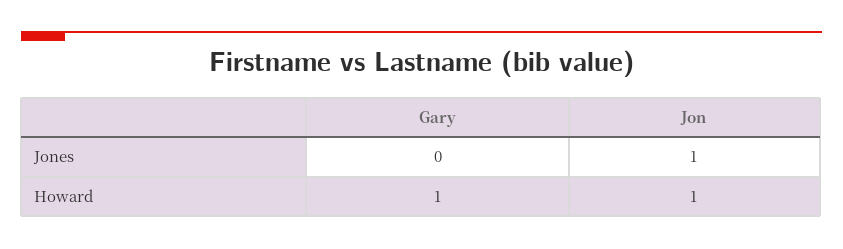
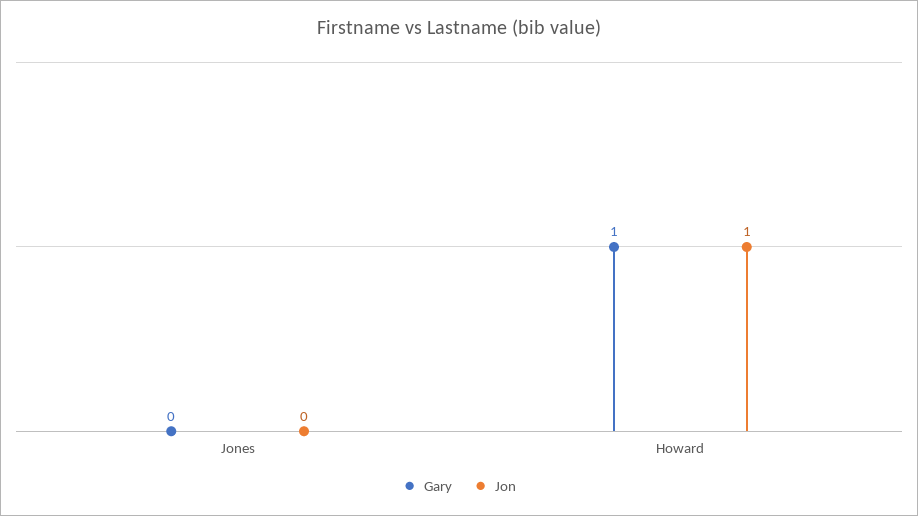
Jon, Jones: 1 -> 0

